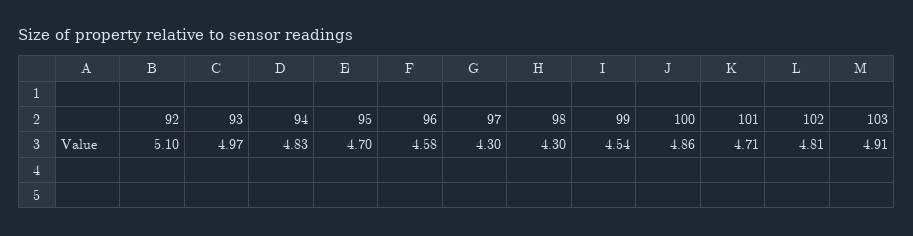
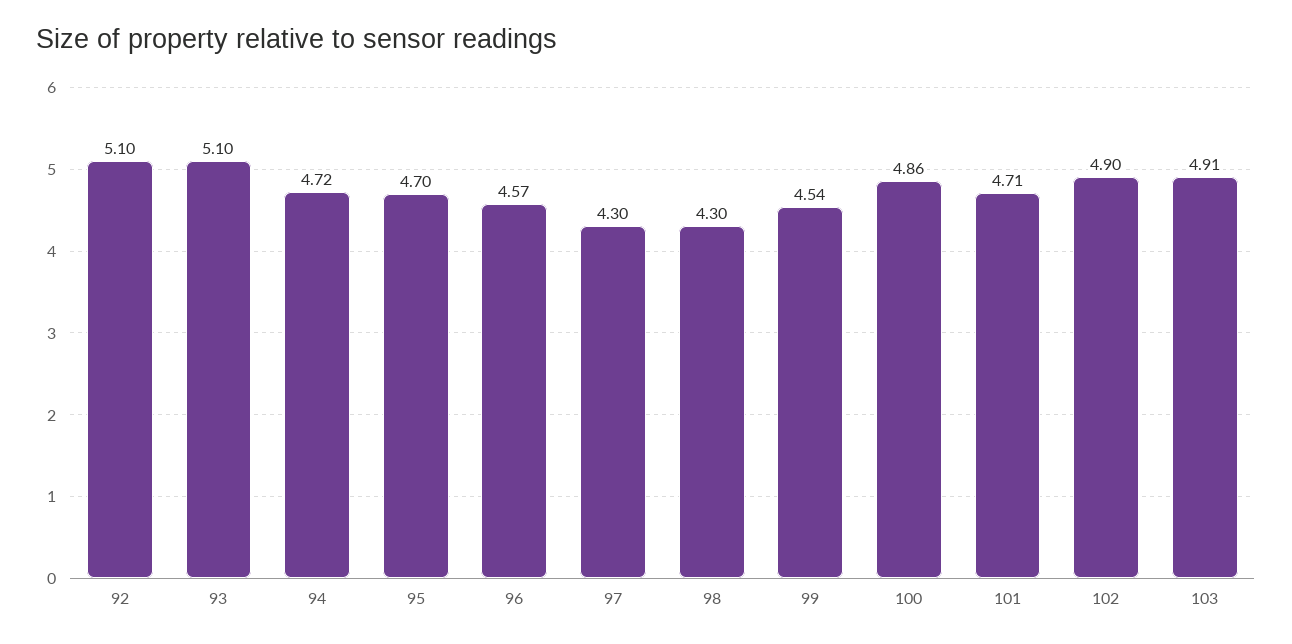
93: 4.97 -> 5.1
94: 4.83 -> 4.72
96: 4.58 -> 4.57
102: 4.81 -> 4.9

